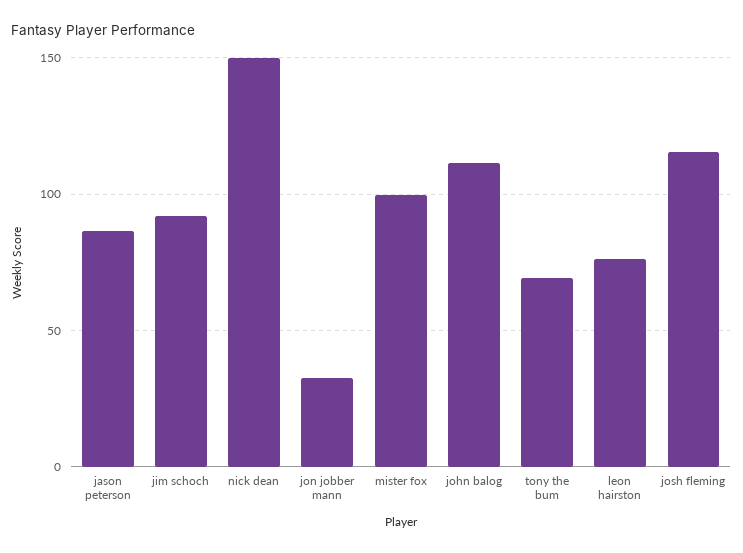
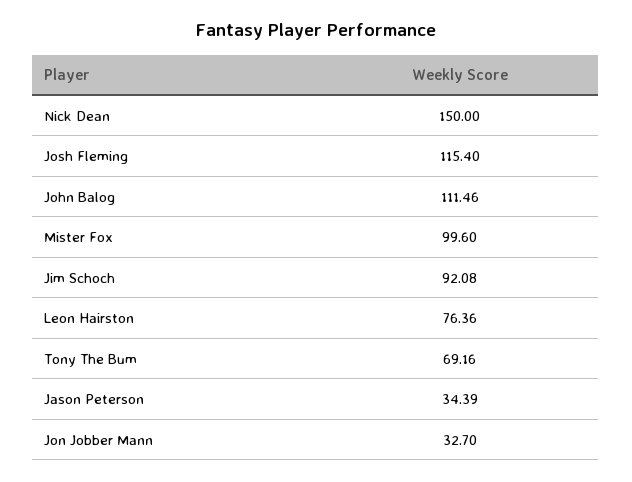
jason peterson: 85 -> 34.39

